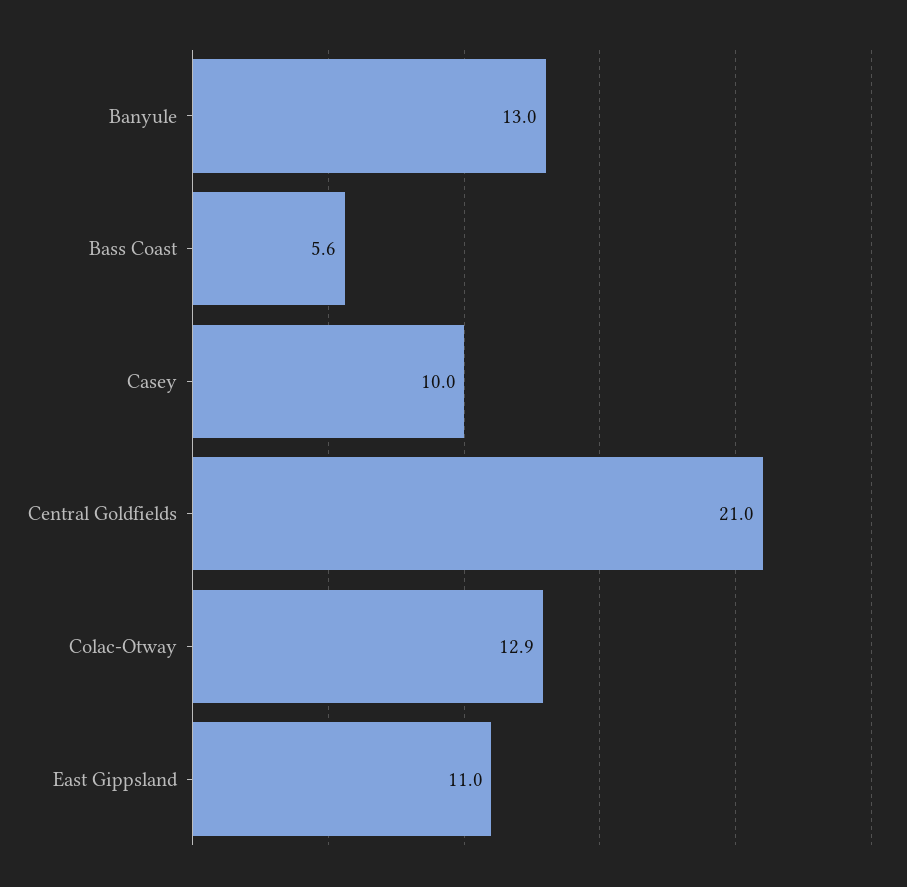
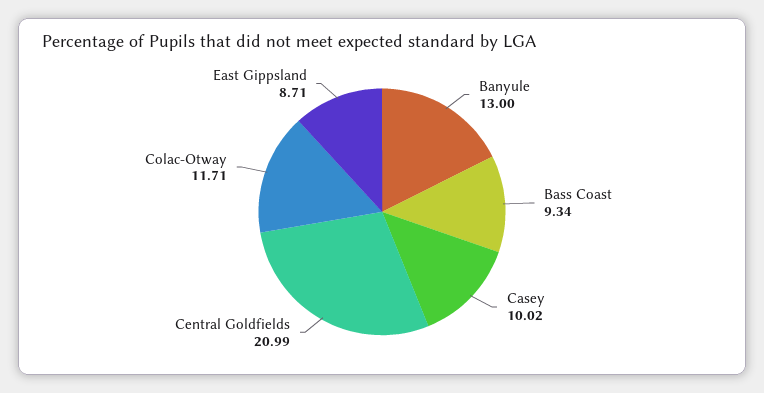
Bass Coast: 5.6 -> 9.34
Colac-Otway: 12.9 -> 11.71
East Gippsland: 11 -> 8.71

